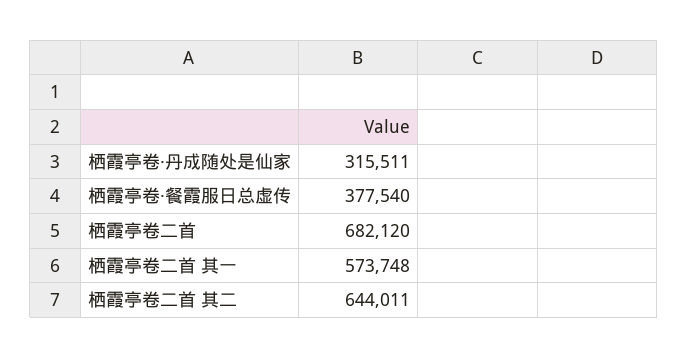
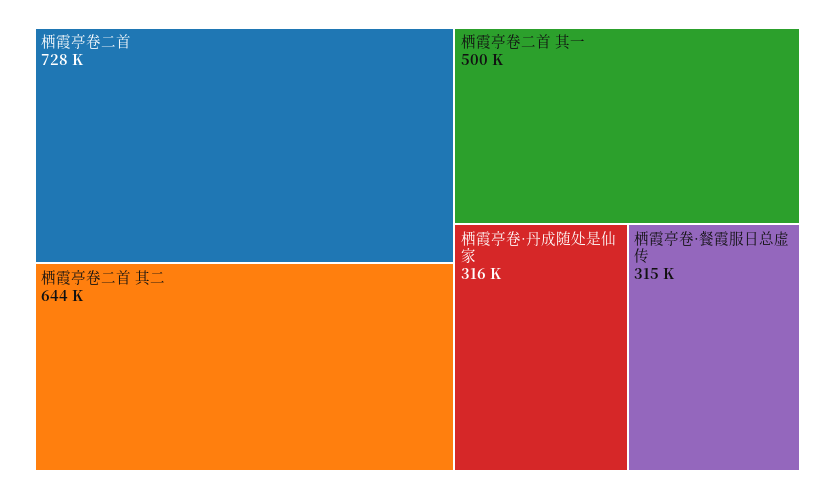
栖霞亭卷·餐霞服日总虚传: 377540 -> 315000
栖霞亭卷二首: 682120 -> 728000
栖霞亭卷二首 其一: 573748 -> 500000

